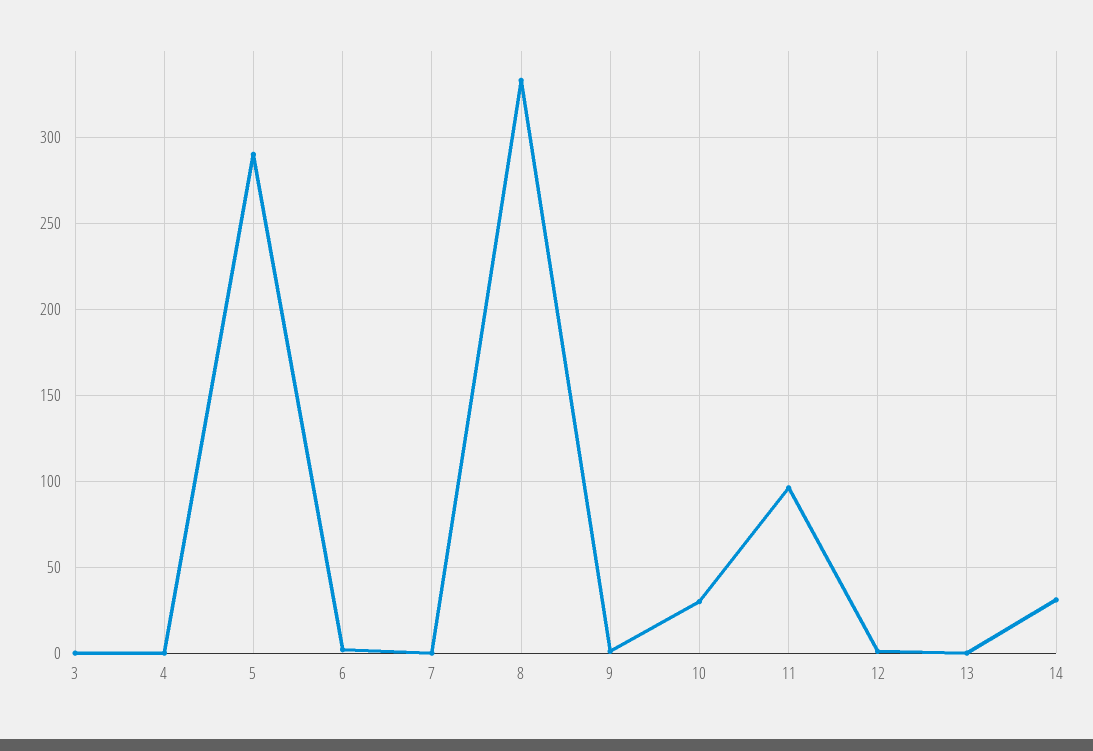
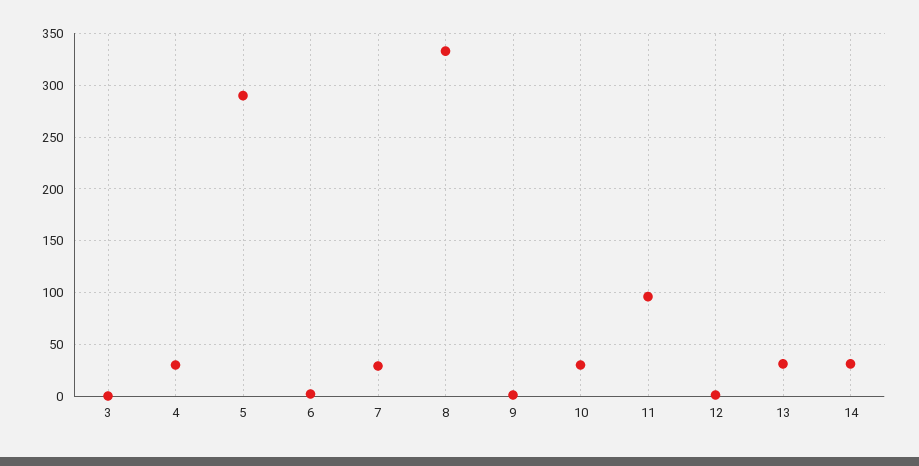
4: 0 -> 30
7: 0 -> 30
13: 0 -> 30

